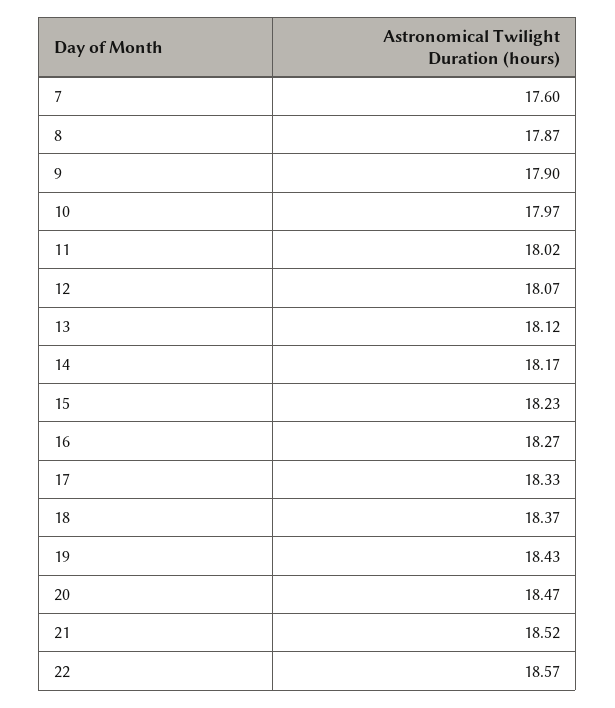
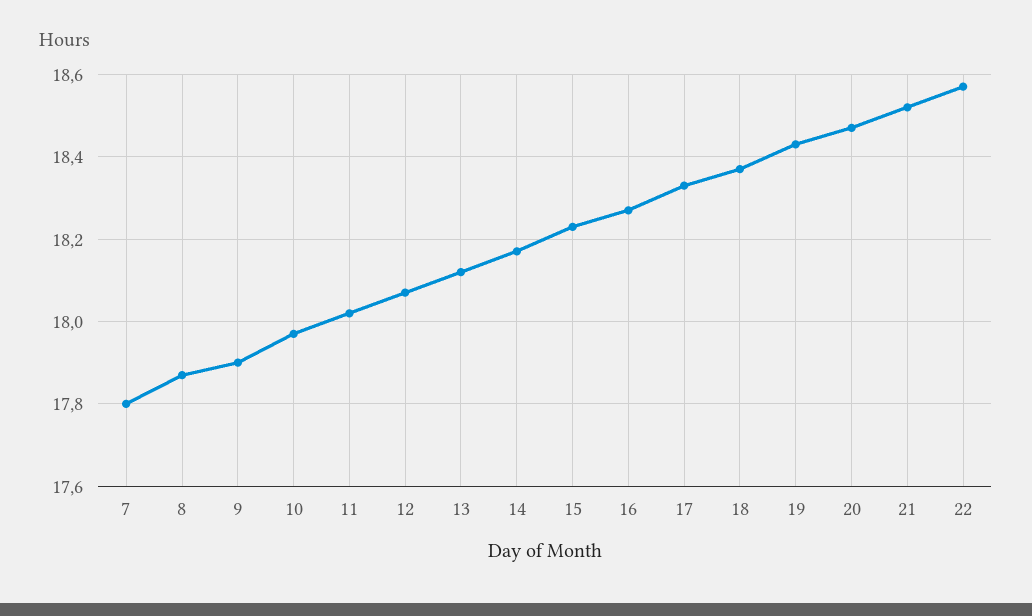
7: 17.6 -> 17.8

